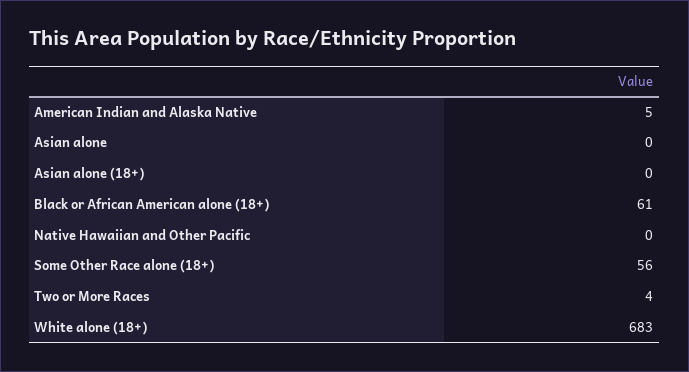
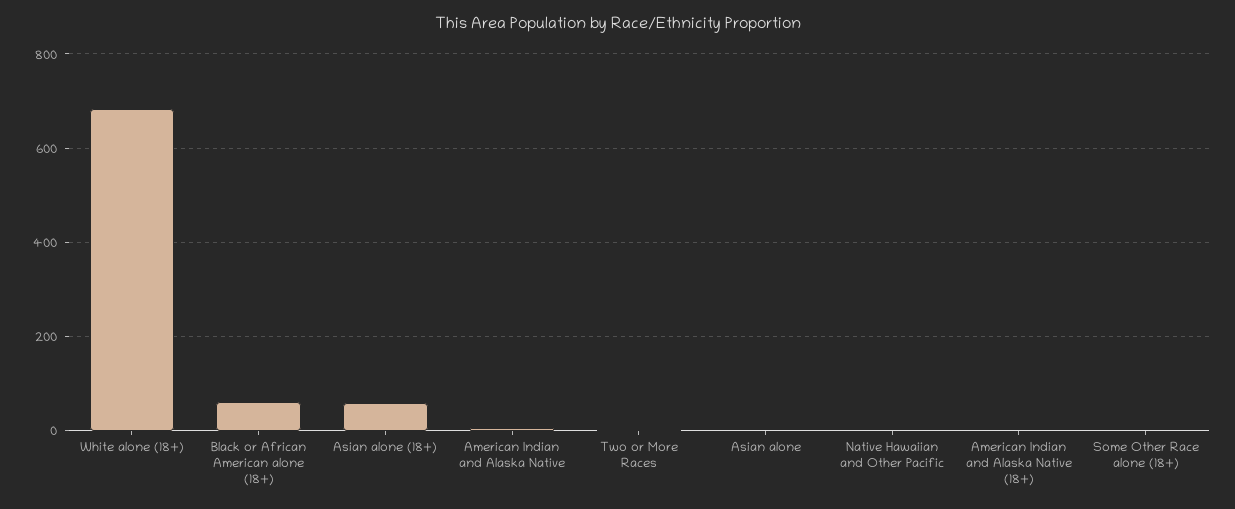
Asian alone (18+): 0 -> 60
Some Other Race alone (18+): 56 -> 0
American Indian and Alaska Native (18+): none -> 0

